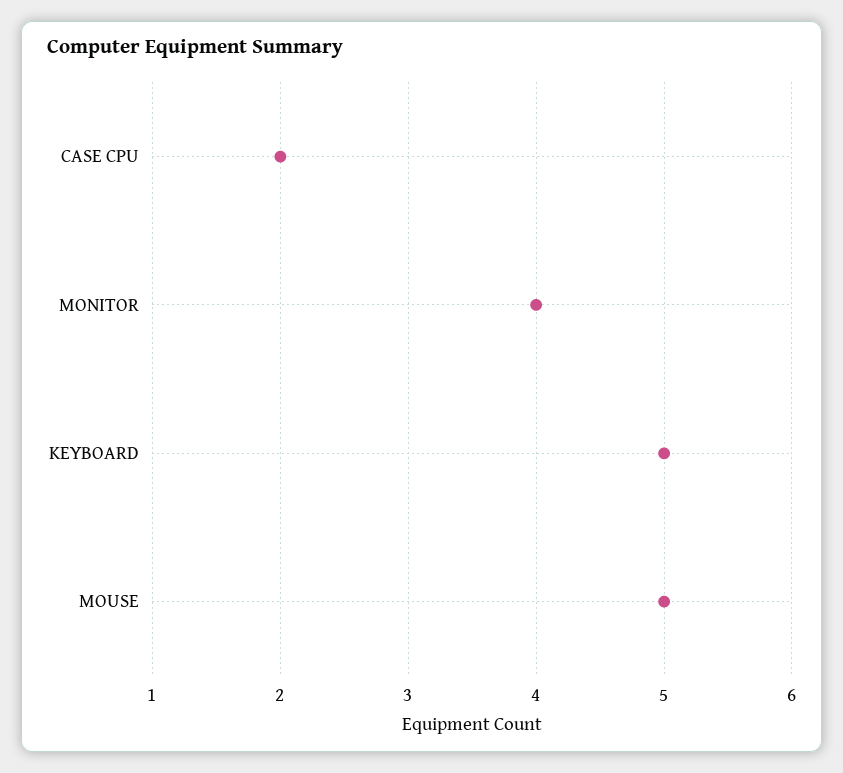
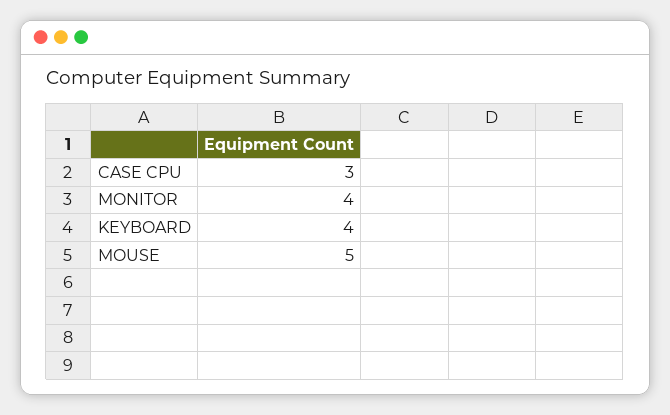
CASE CPU: 2 -> 3
KEYBOARD: 5 -> 4

